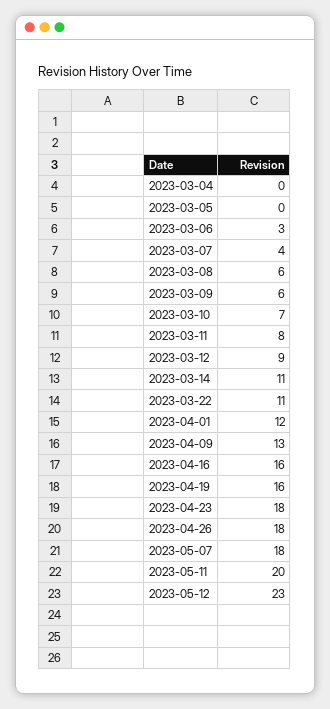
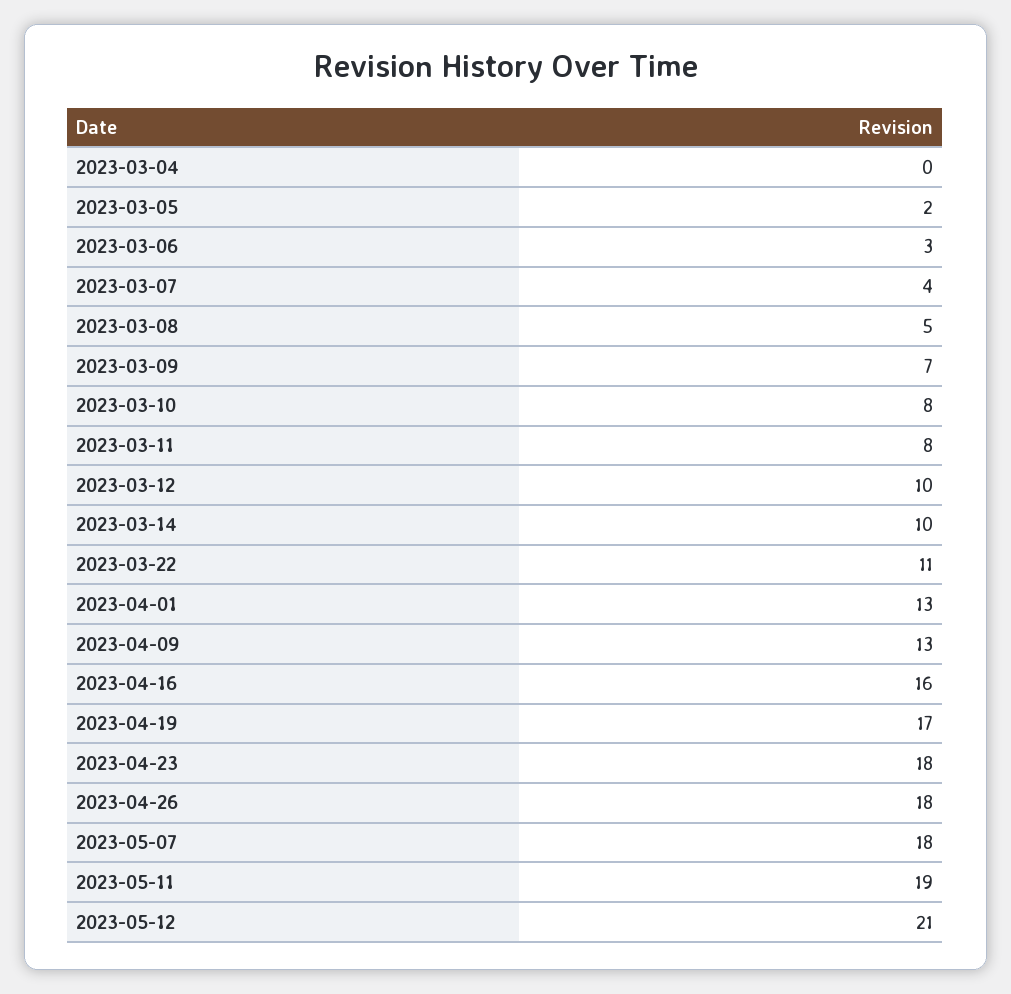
2023-03-05: 0 -> 2
2023-03-08: 6 -> 5
2023-03-09: 6 -> 7
2023-03-10: 7 -> 8
2023-03-12: 9 -> 10
2023-03-14: 11 -> 10
2023-04-01: 12 -> 13
2023-04-19: 16 -> 17
2023-05-11: 20 -> 19
2023-05-12: 23 -> 21

